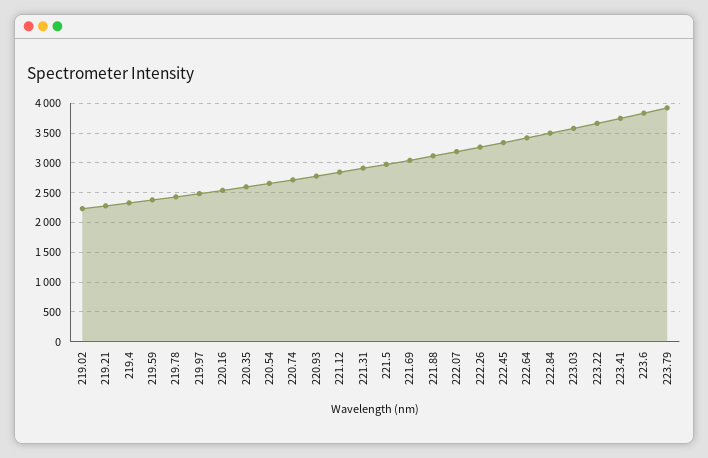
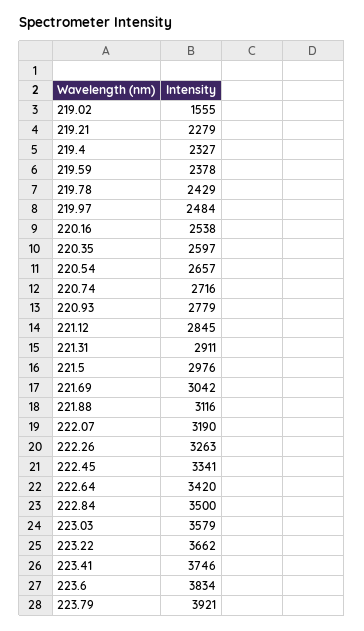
219.02: 2250 -> 1555

